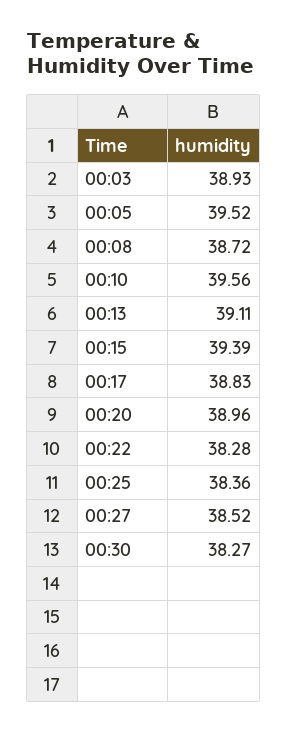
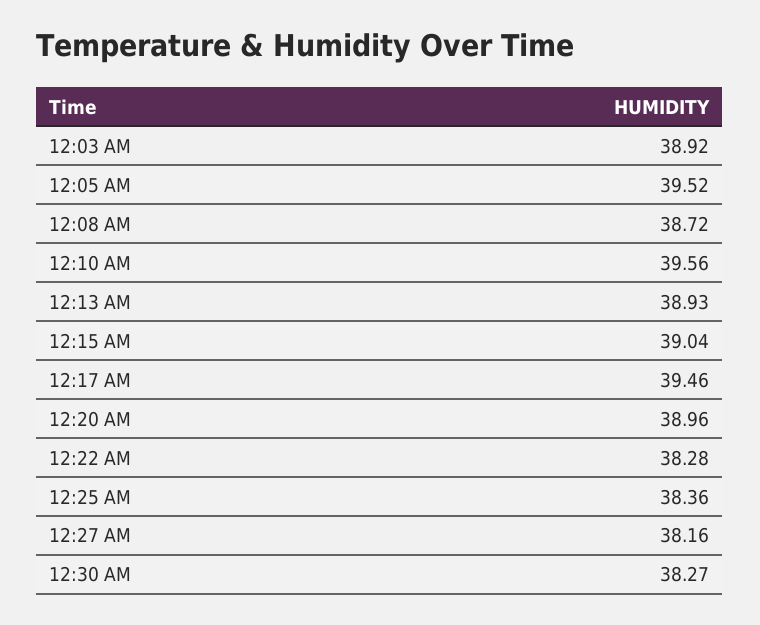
00:03: 38.93 -> 38.92
00:13: 39.11 -> 38.93
00:15: 39.39 -> 39.04
00:17: 38.83 -> 39.46
00:27: 38.52 -> 38.16

